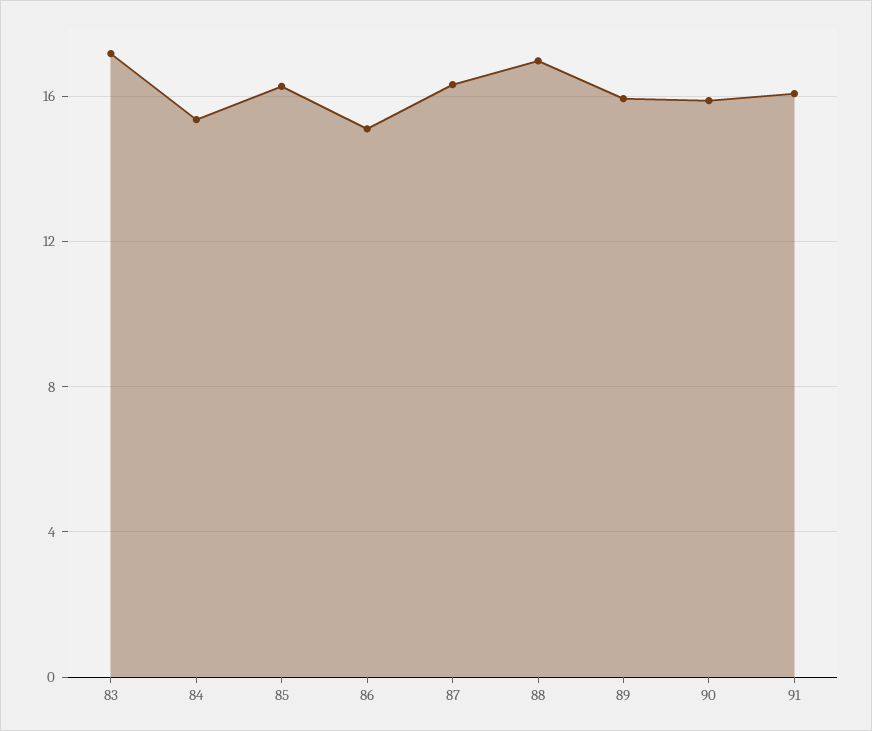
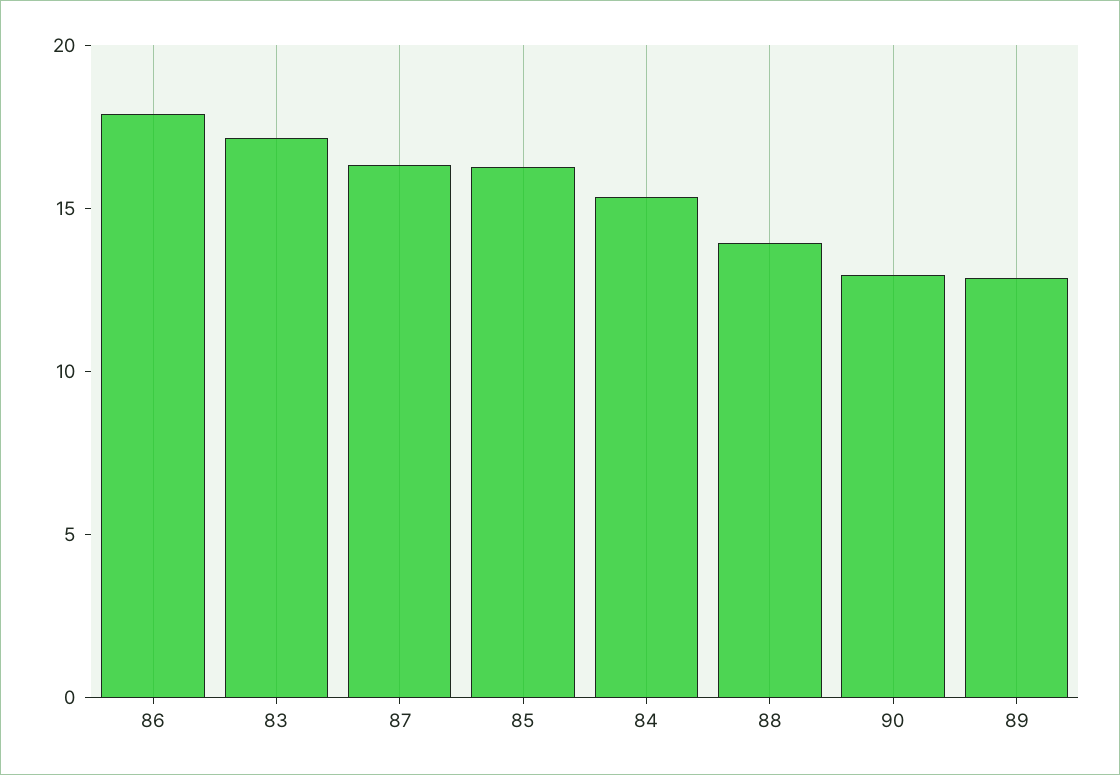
86: 15 -> 18
88: 17 -> 14
89: 16 -> 13
90: 16 -> 13
91: 16 -> none

